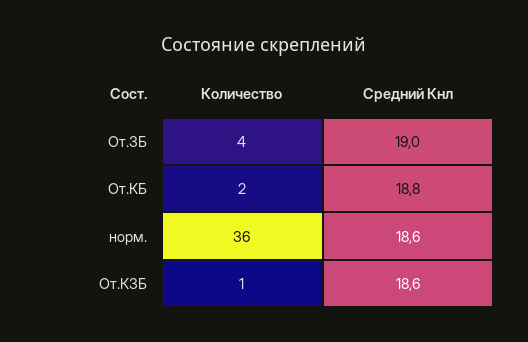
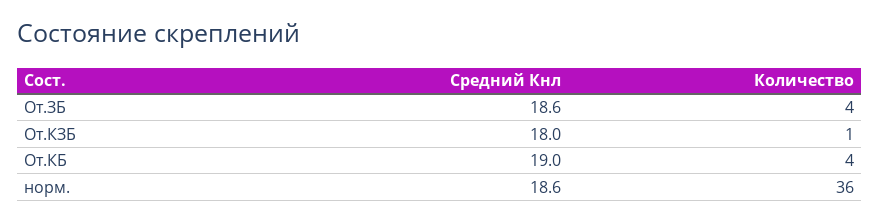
Средний Кнл, От.ЗБ: 19 -> 18.6
Количество, От.КБ: 2 -> 4
Средний Кнл, От.КБ: 18.8 -> 19
Средний Кнл, От.КЗБ: 18.6 -> 18

